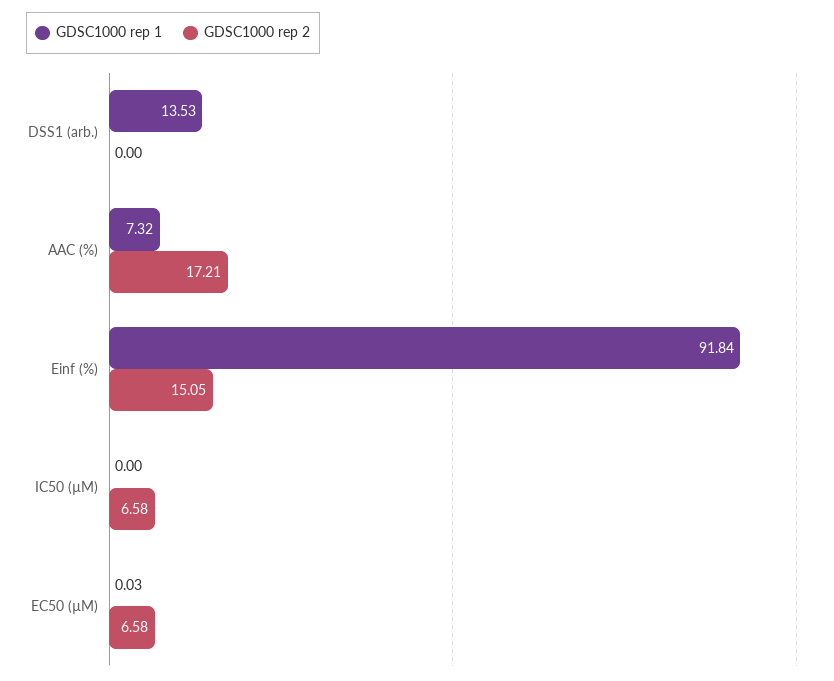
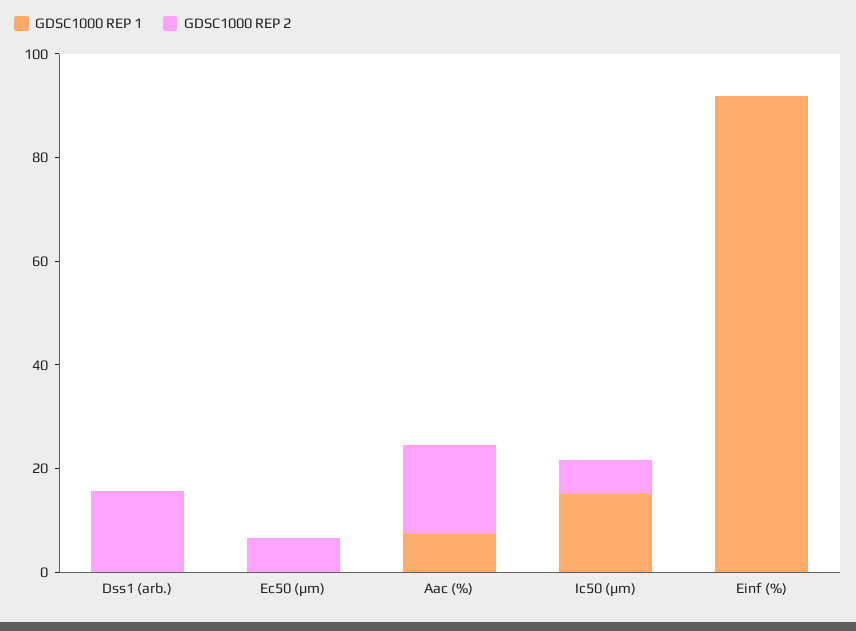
GDSC1000 rep 1, DSS1 (arb.): 13.53 -> 0
GDSC1000 rep 2, DSS1 (arb.): 0 -> 15
GDSC1000 rep 2, Einf (%): 15.05 -> 0
GDSC1000 rep 1, IC50 (µM): 0 -> 15

